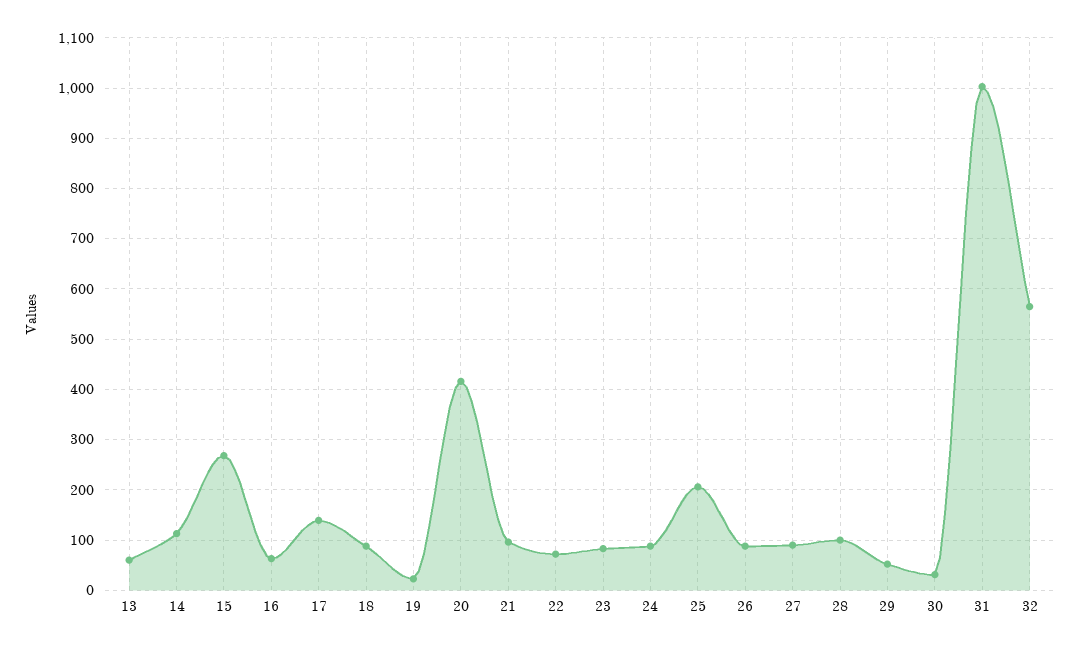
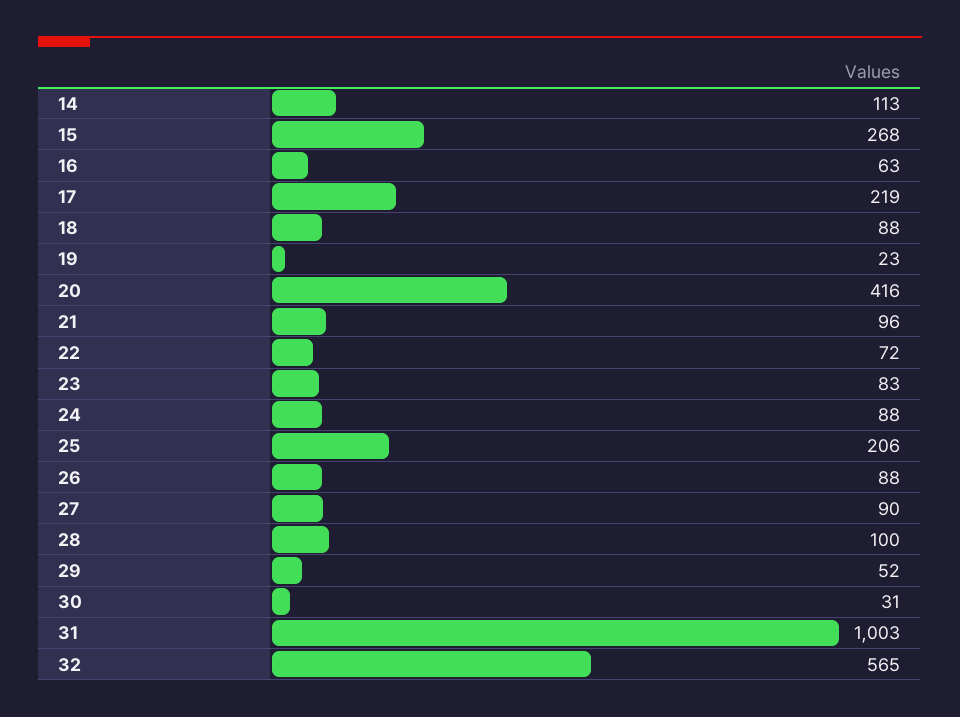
13: 60 -> none
17: 140 -> 219

